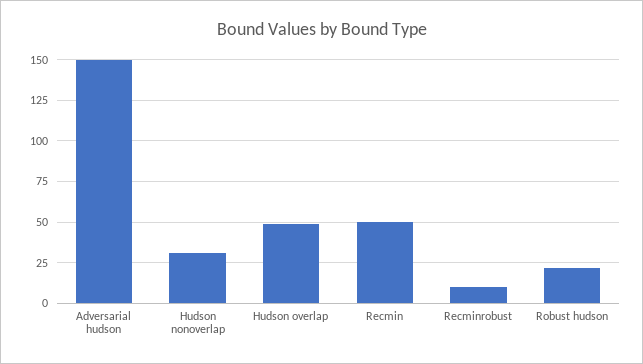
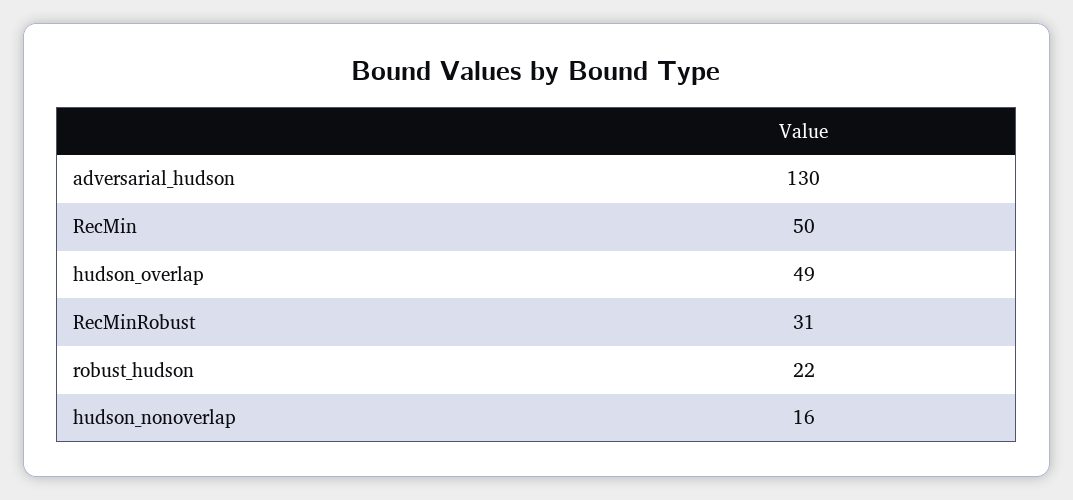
Adversarial hudson: 150 -> 130
Hudson nonoverlap: 30 -> 16
Recminrobust: 10 -> 31

